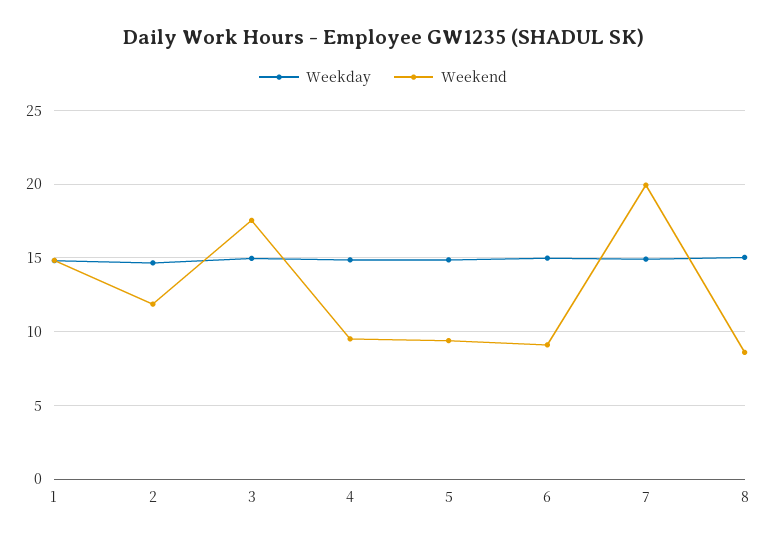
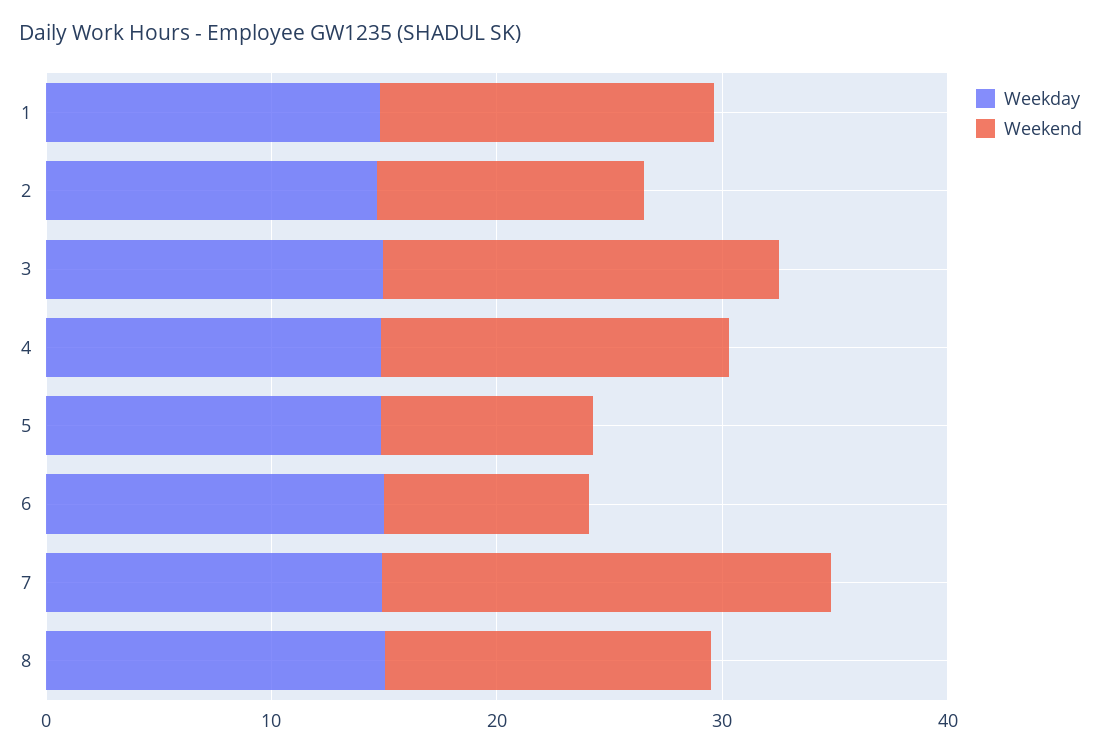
Weekend, 4: 9.5 -> 16
Weekend, 8: 8.5 -> 14

